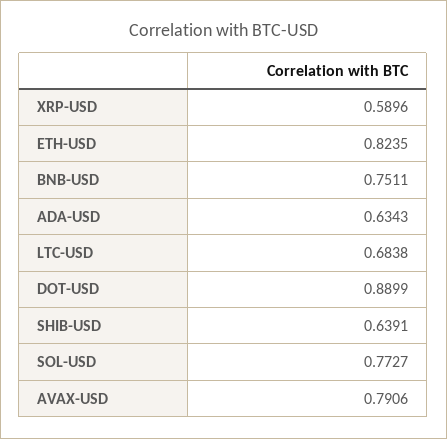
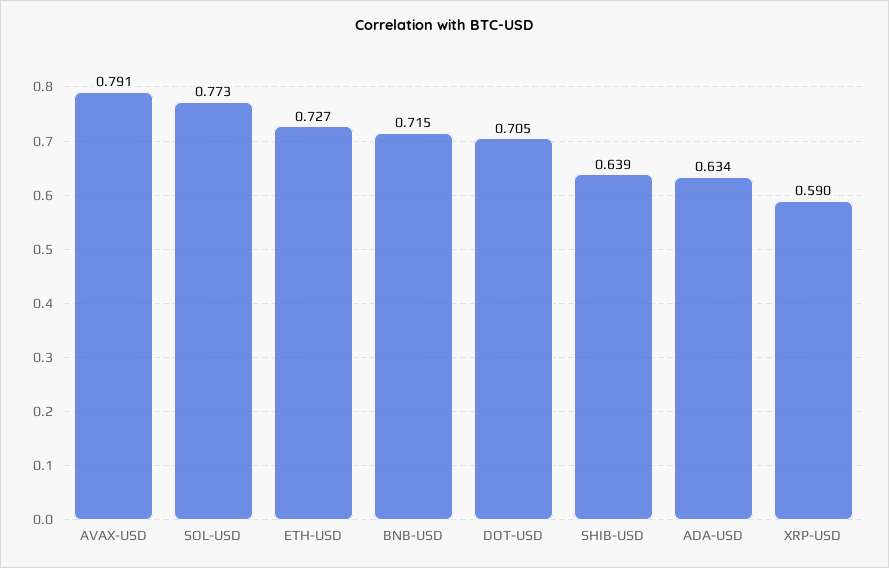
ETH-USD: 0.8235 -> 0.727
BNB-USD: 0.7511 -> 0.715
LTC-USD: 0.6838 -> none
DOT-USD: 0.8899 -> 0.705

